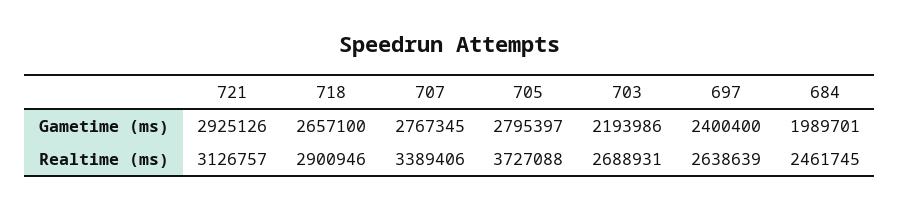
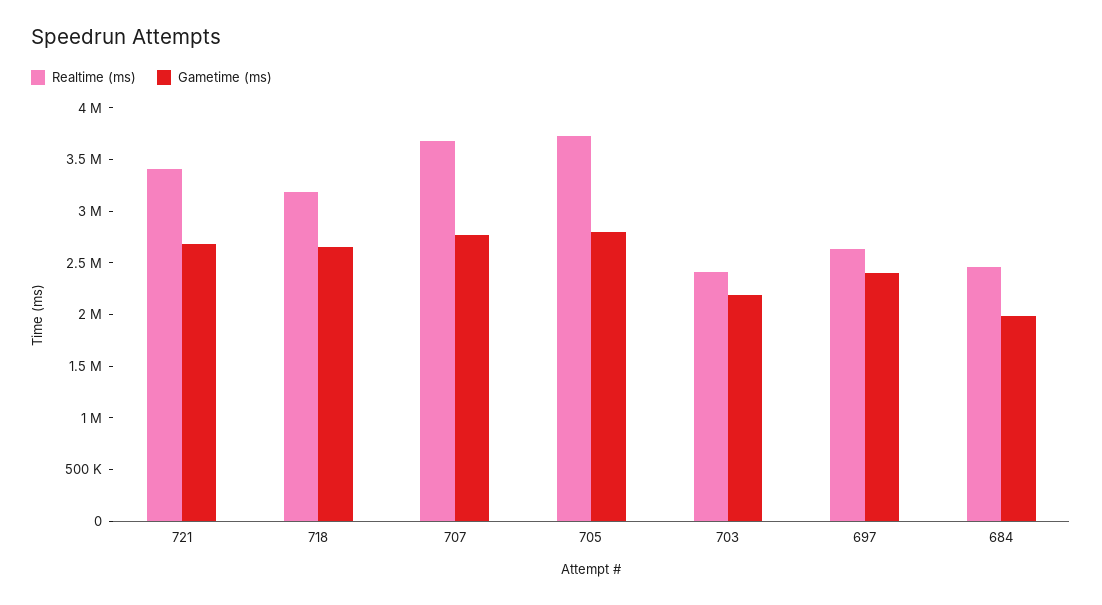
Gametime (ms), 721: 2925126 -> 2700000
Realtime (ms), 721: 3126757 -> 3400000
Realtime (ms), 718: 2900946 -> 3200000
Realtime (ms), 707: 3389406 -> 3700000
Realtime (ms), 703: 2688931 -> 2400000

